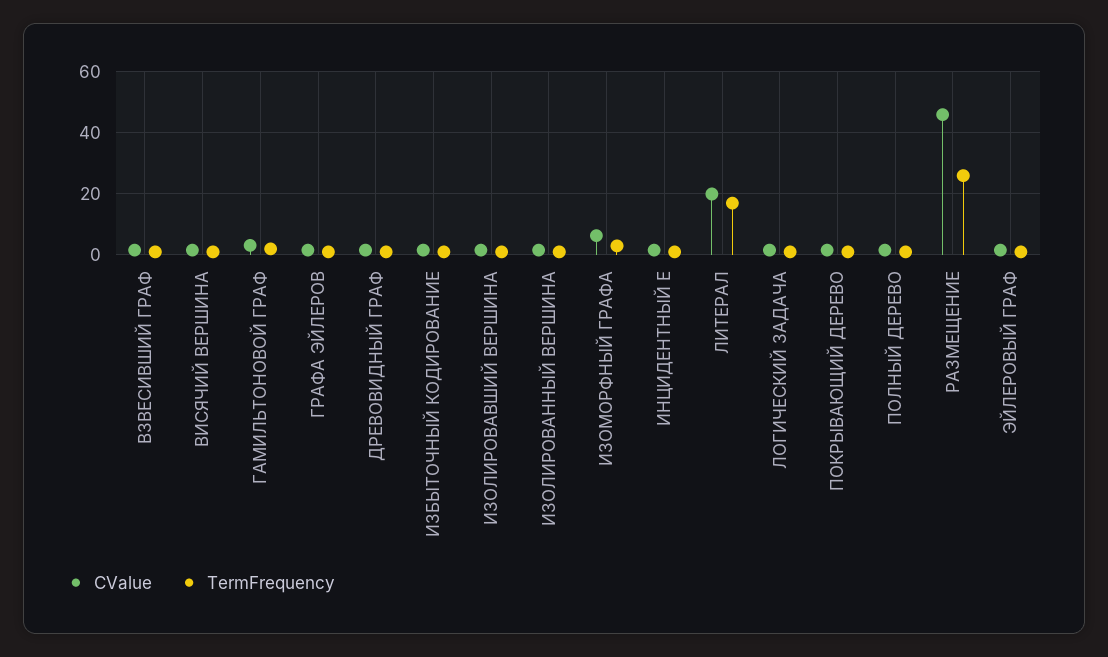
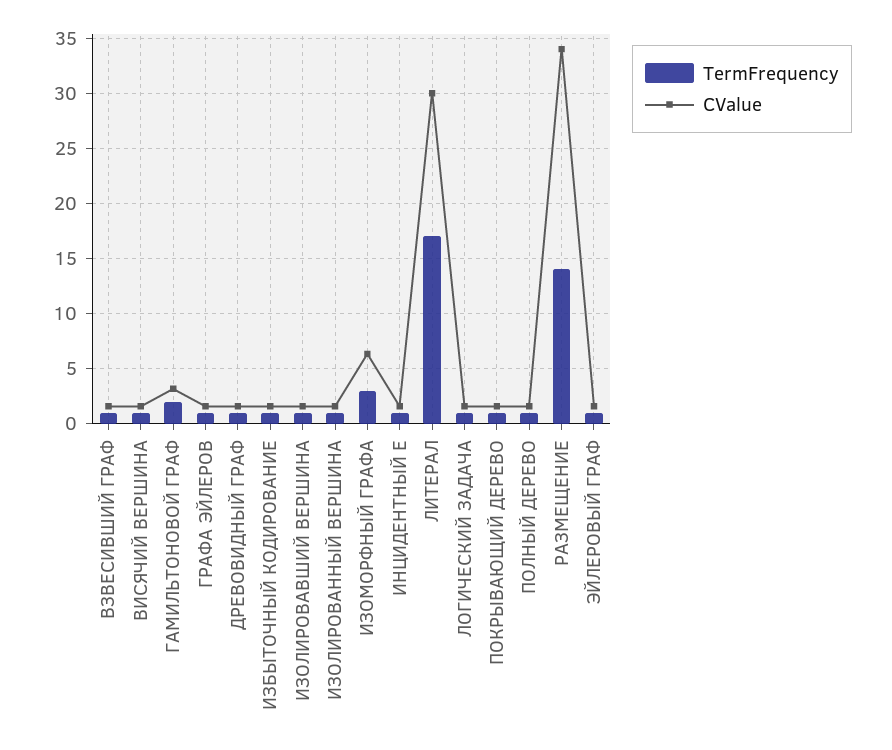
CValue, ЛИТЕРАЛ: 20 -> 30
CValue, РАЗМЕЩЕНИЕ: 46 -> 34
TermFrequency, РАЗМЕЩЕНИЕ: 26 -> 14

